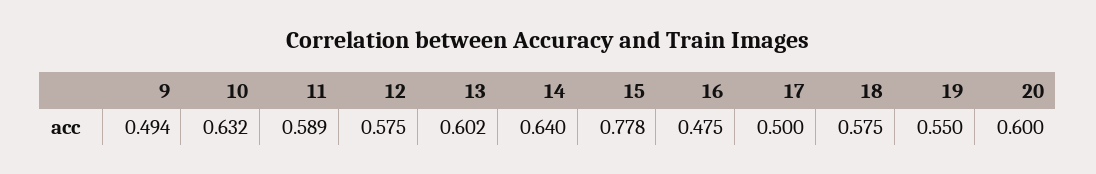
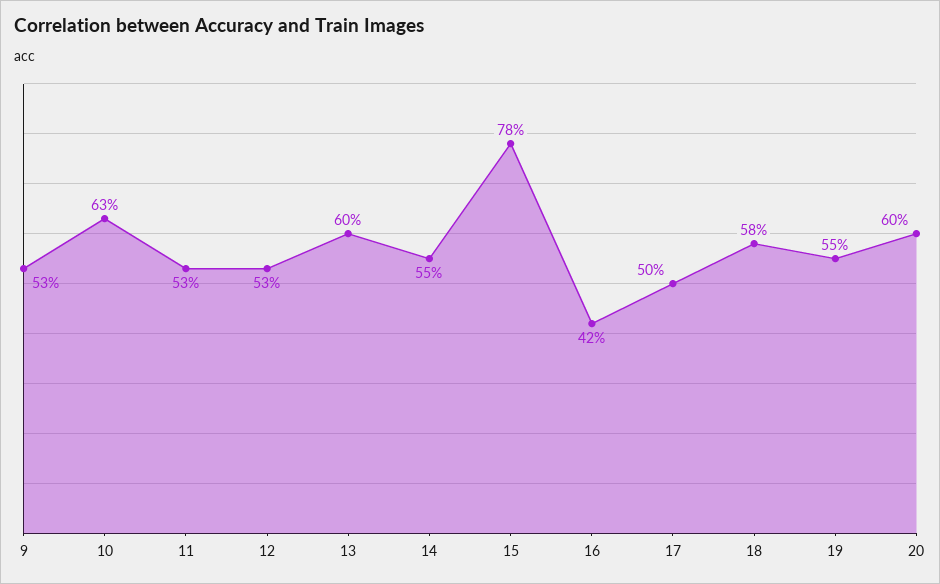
9: 0.494 -> 0.53
11: 0.589 -> 0.53
12: 0.575 -> 0.53
14: 0.64 -> 0.55
16: 0.475 -> 0.42

